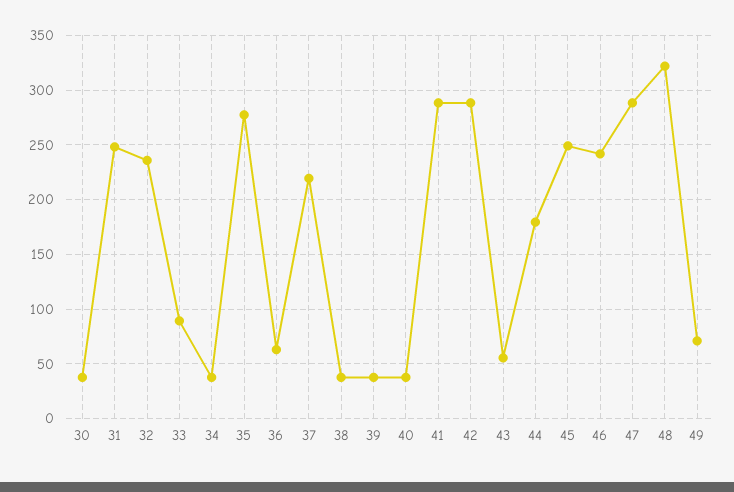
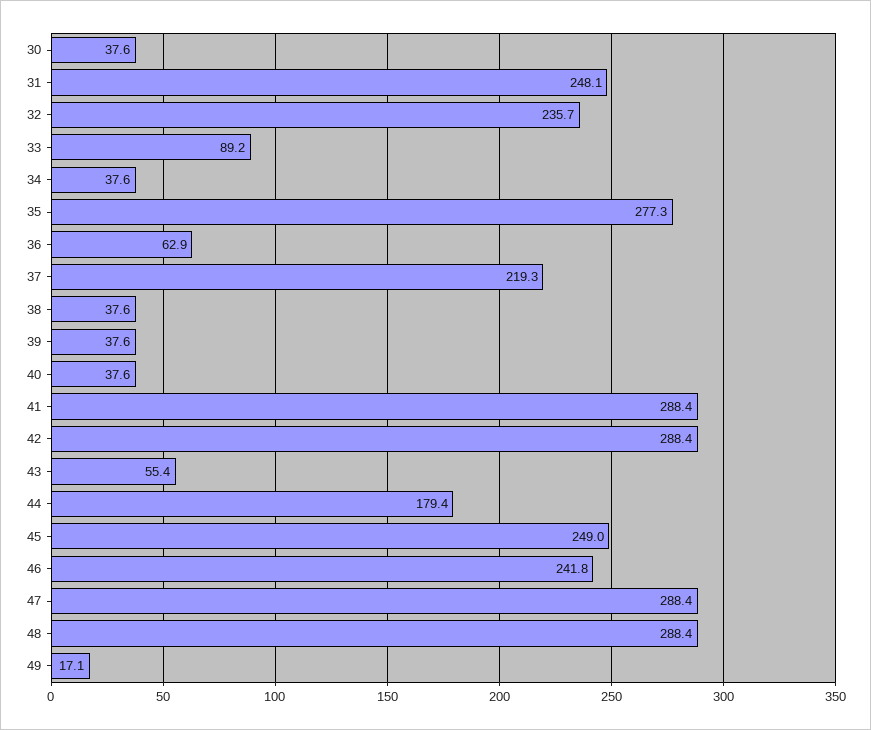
48: 320 -> 288.4
49: 70 -> 17.1

